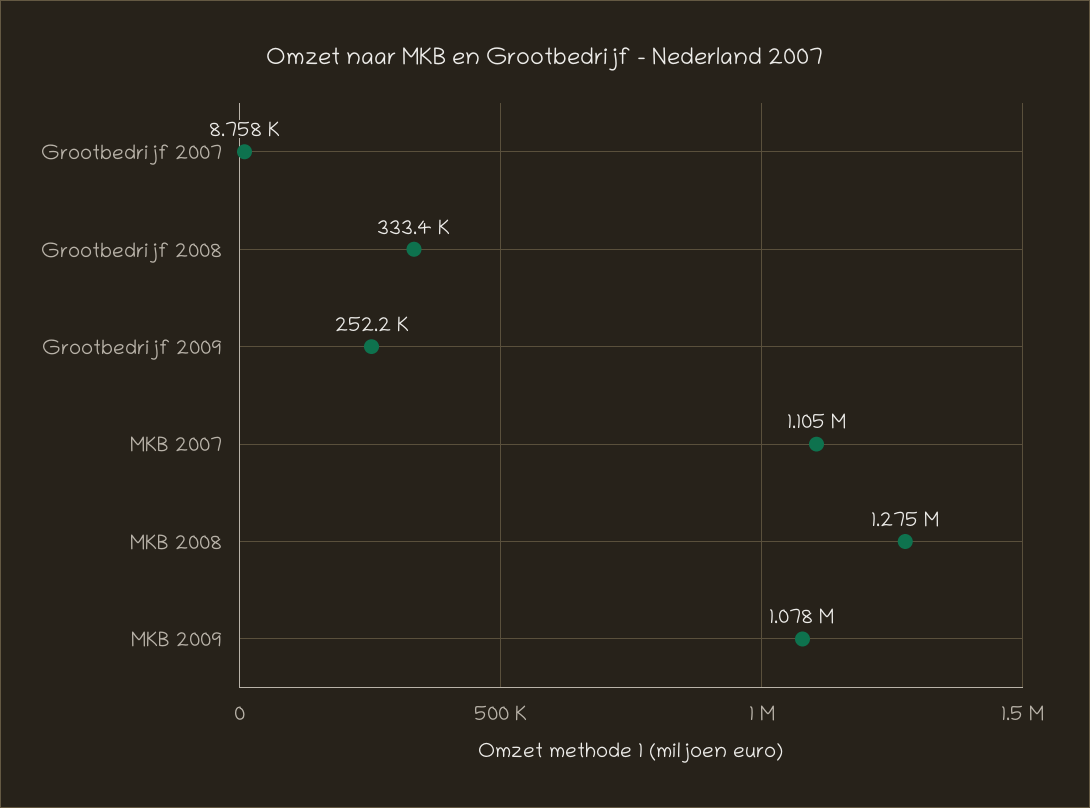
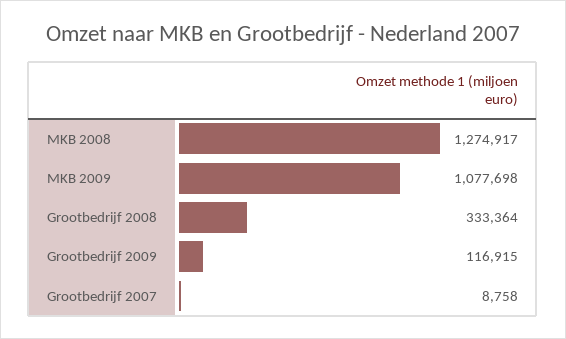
Grootbedrijf 2009: 252200 -> 116915
MKB 2007: 1105000 -> none

